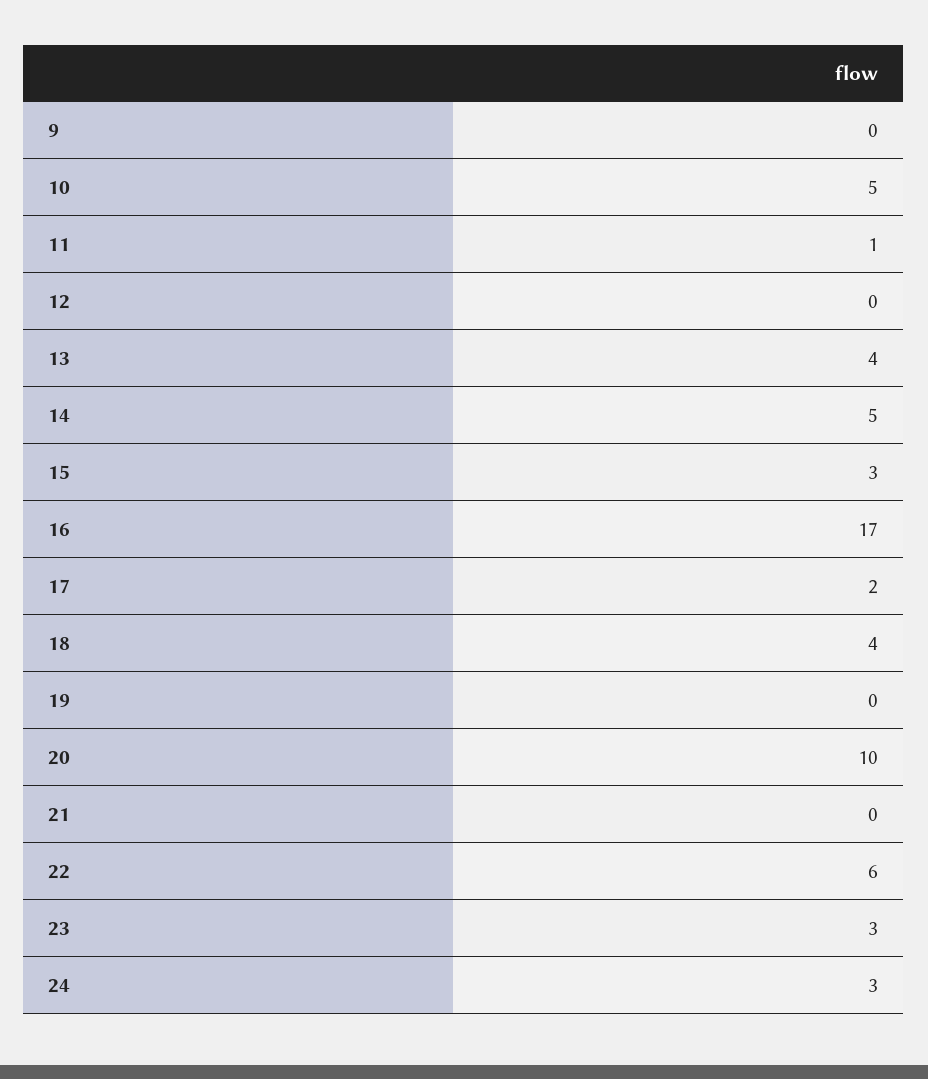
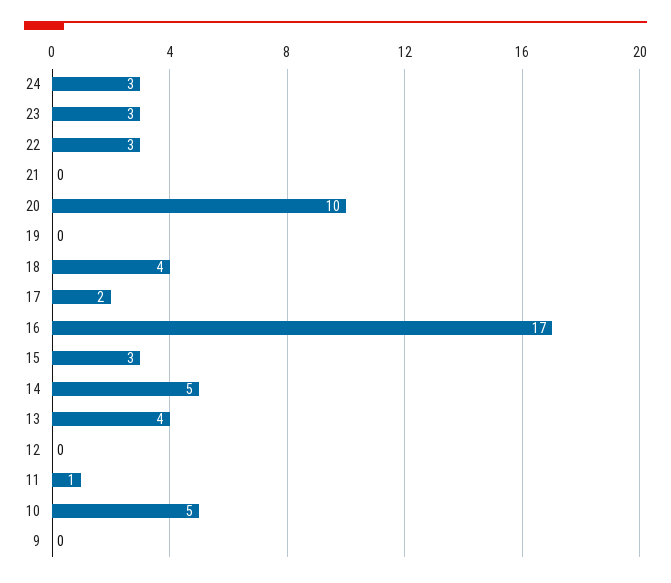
22: 6 -> 3

